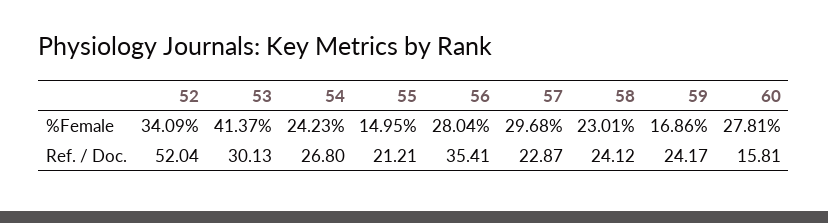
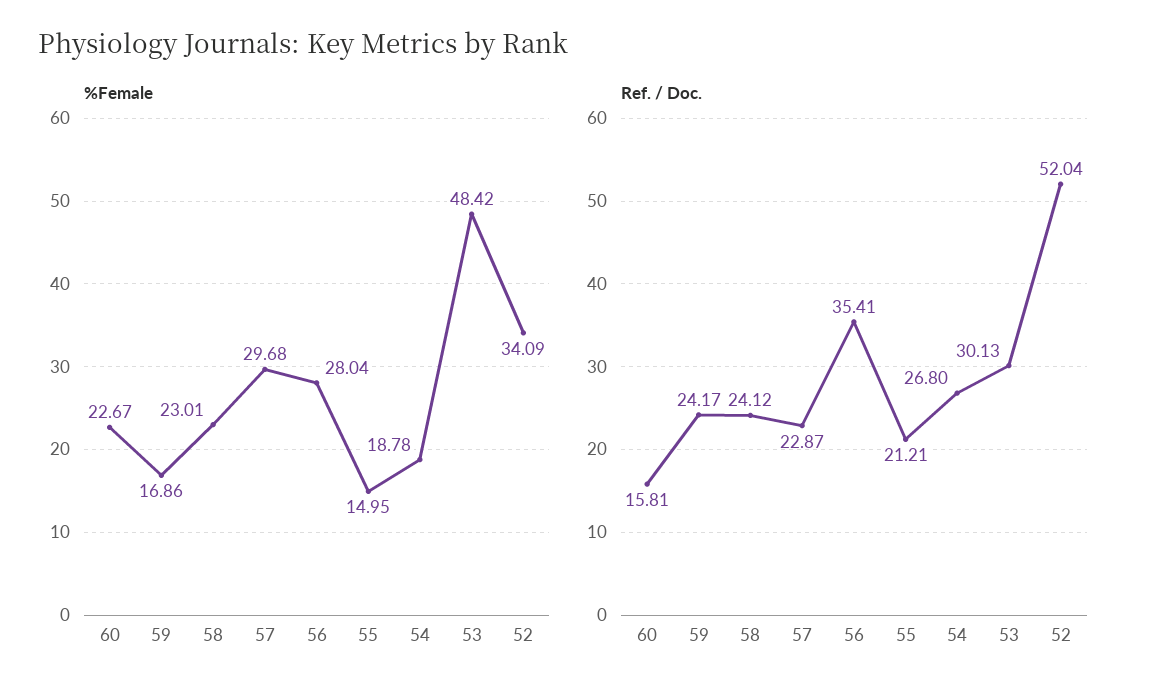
%Female, 53: 41.37 -> 48.42
%Female, 54: 24.23 -> 18.78
%Female, 60: 27.81 -> 22.67

